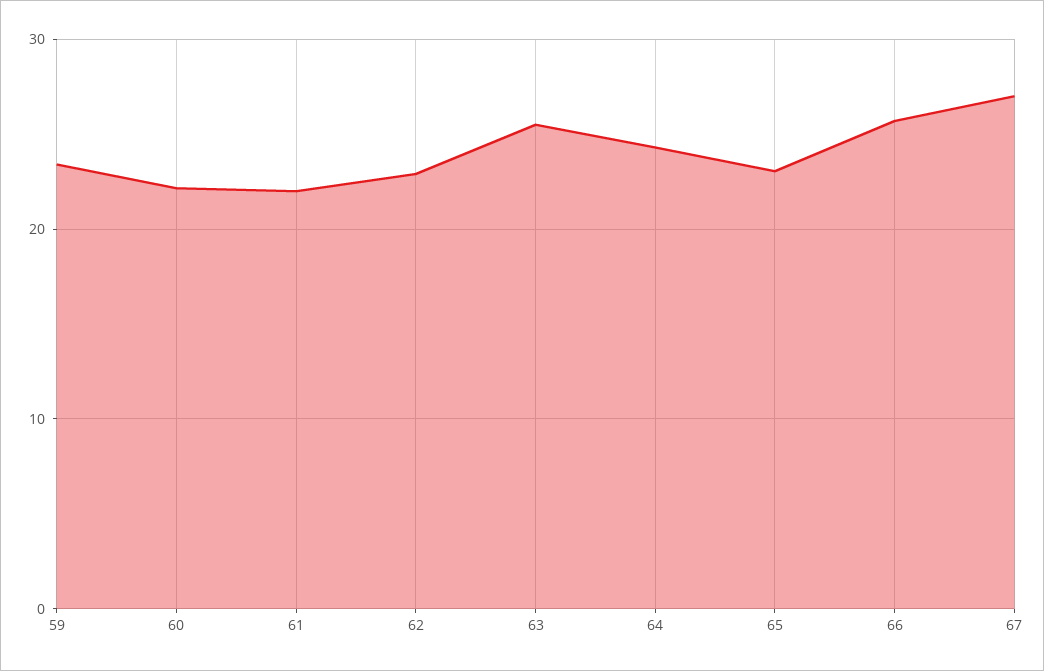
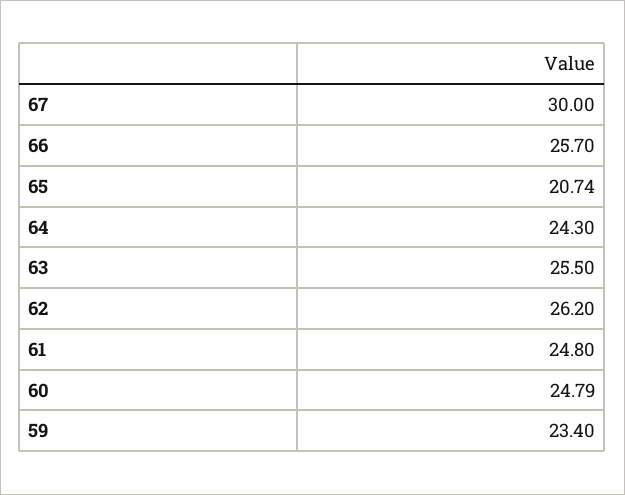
60: 22 -> 24.79
61: 22 -> 24.8
62: 23 -> 26.2
65: 23 -> 20.74
67: 27 -> 30

